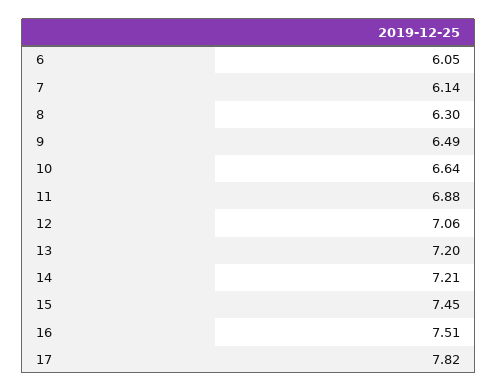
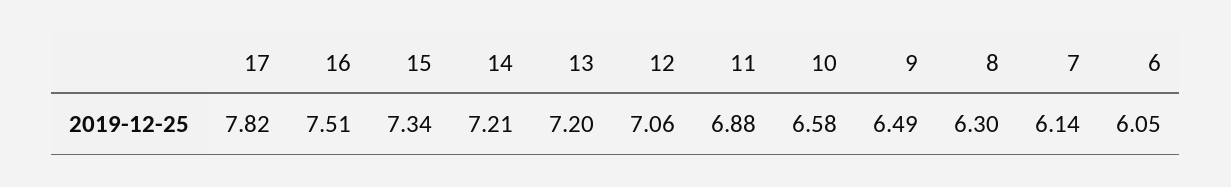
10: 6.64 -> 6.58
15: 7.45 -> 7.34

